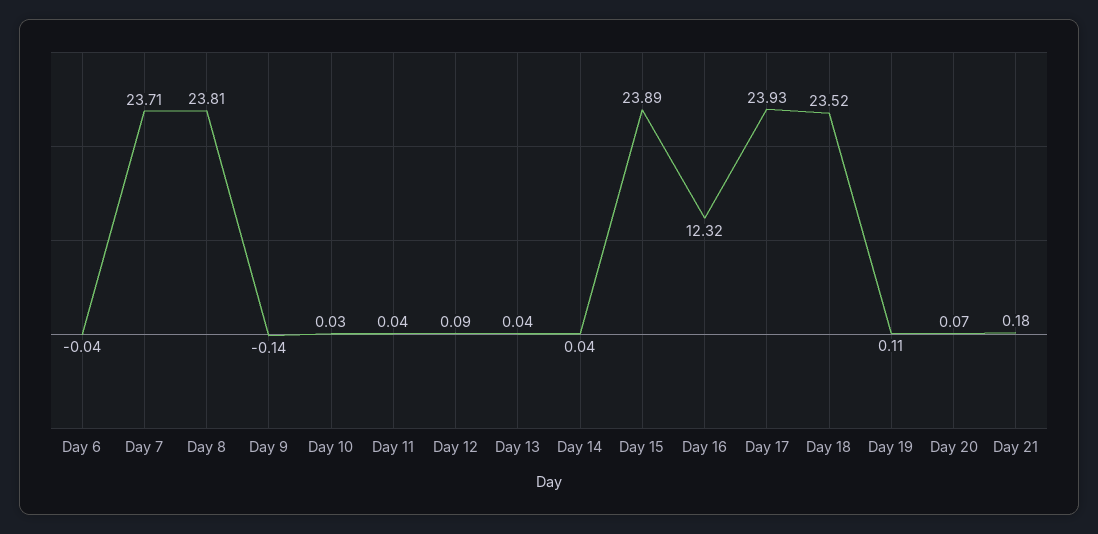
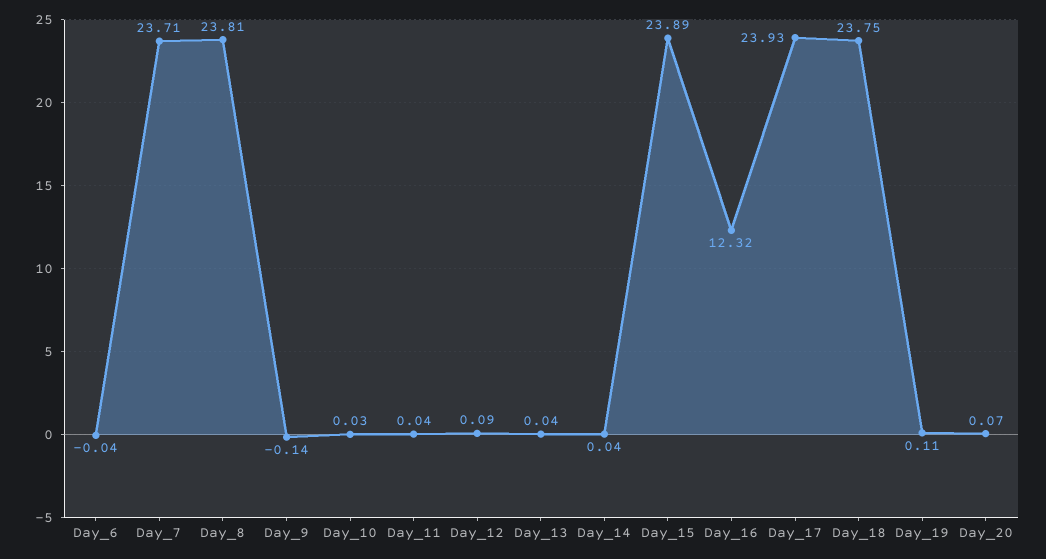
Day 18: 23.52 -> 23.75
Day 21: 0.18 -> none

